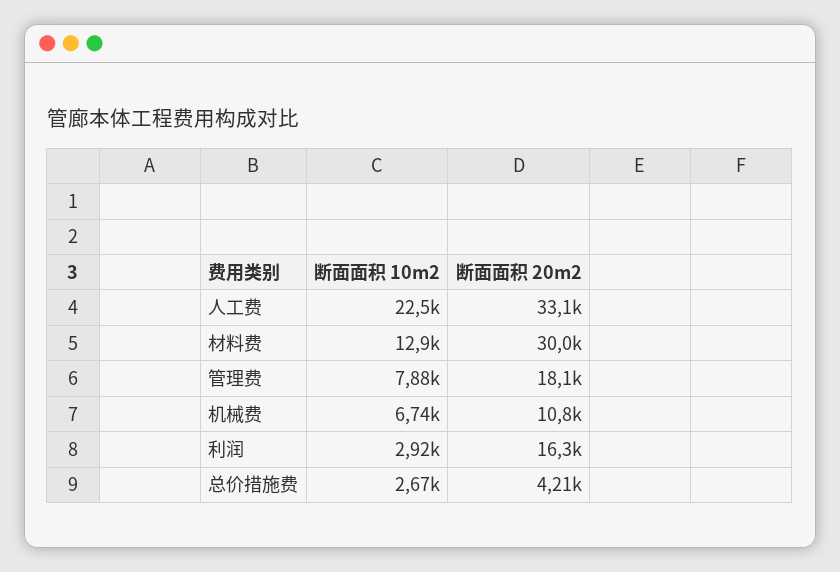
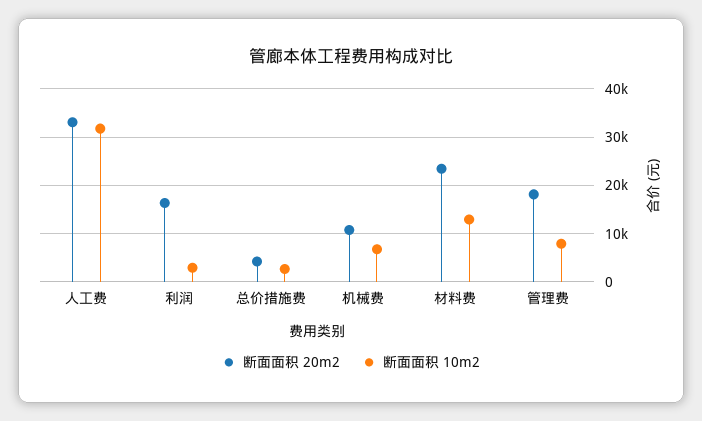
断面面积 10m2, 人工费: 22500 -> 32000
断面面积 20m2, 材料费: 30000 -> 24000

